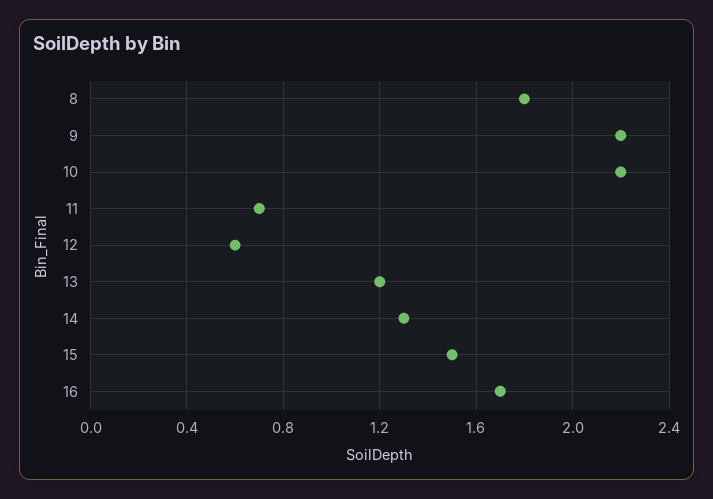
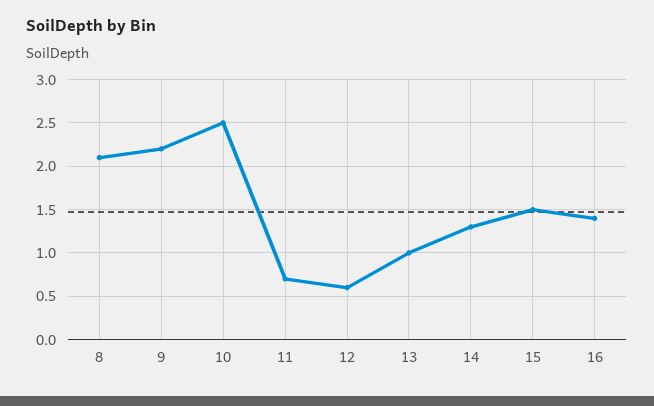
8: 1.8 -> 2.1
10: 2.2 -> 2.5
13: 1.2 -> 1
16: 1.7 -> 1.4

